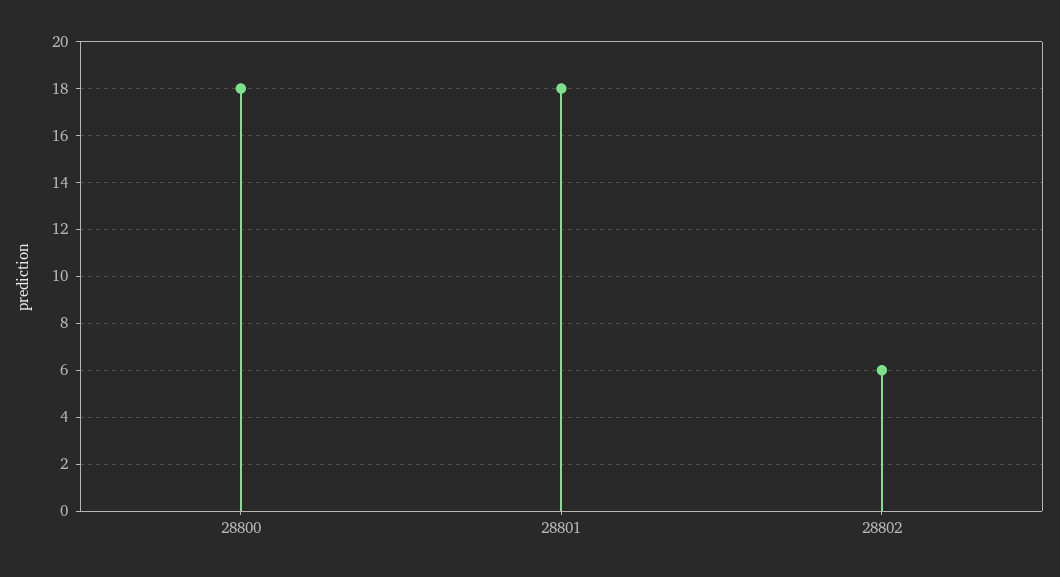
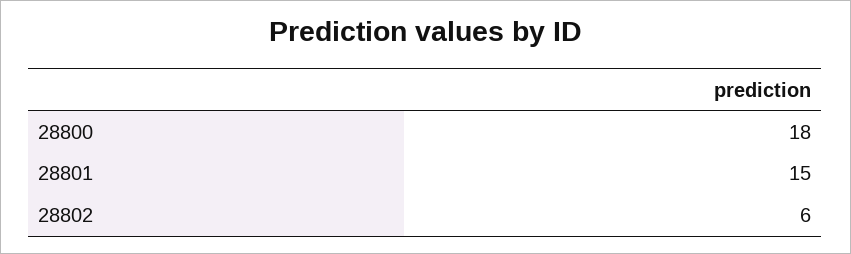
28801: 18 -> 15

